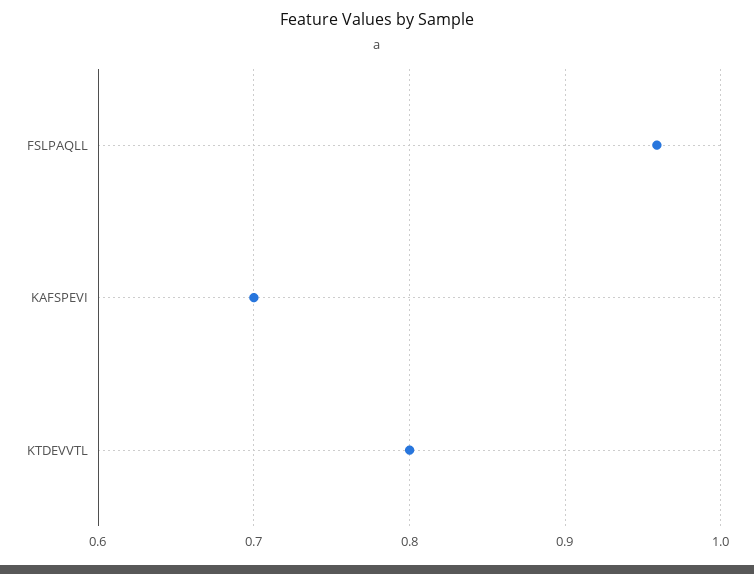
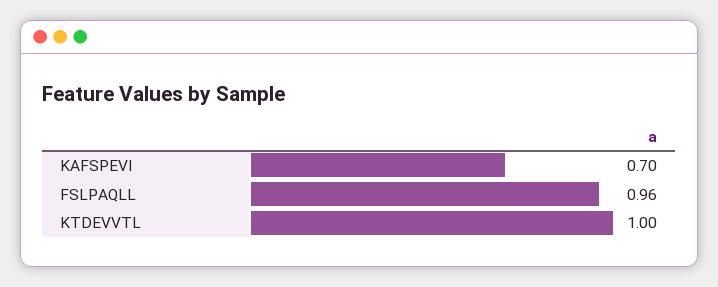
KTDEVVTL: 0.8 -> 1

